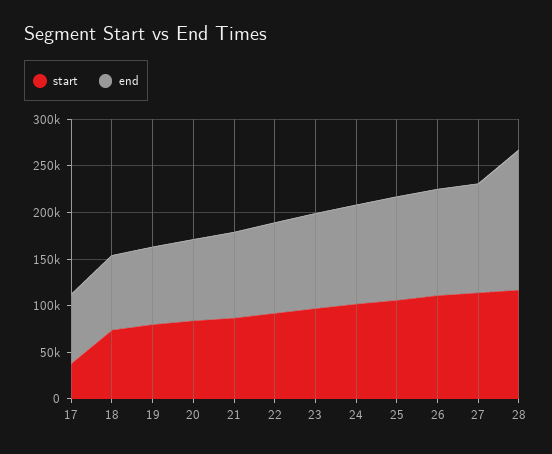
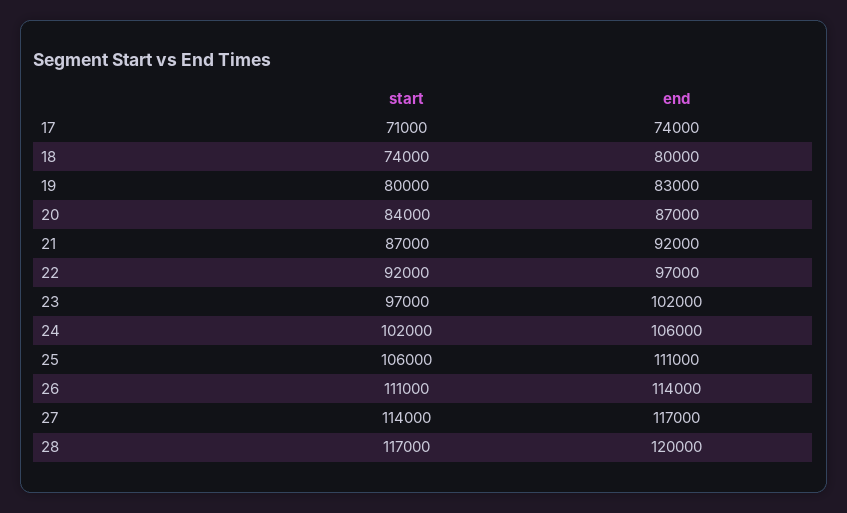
start, 17: 40000 -> 71000
end, 28: 150000 -> 120000

